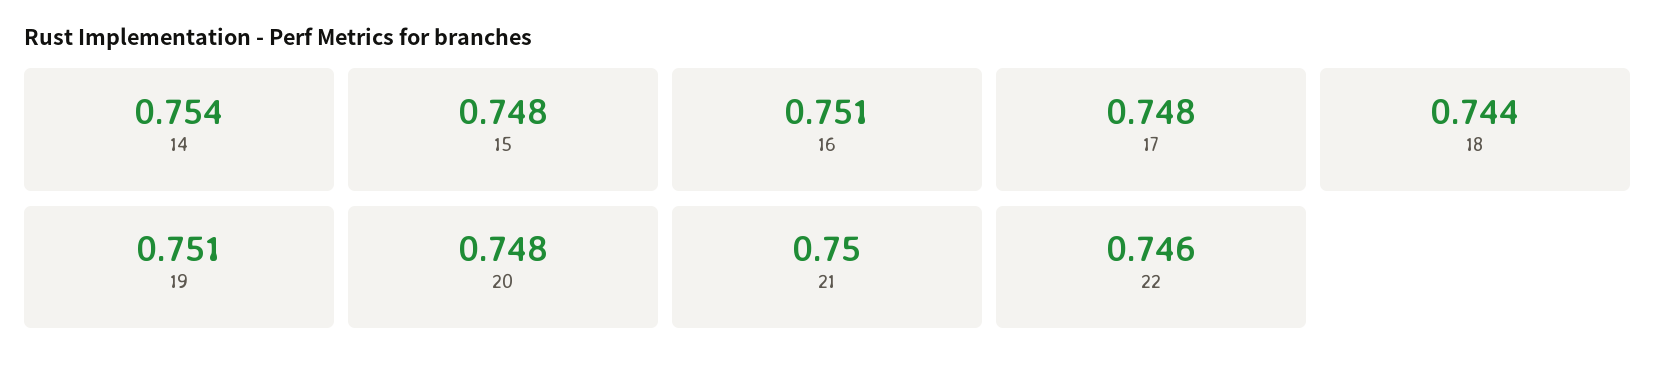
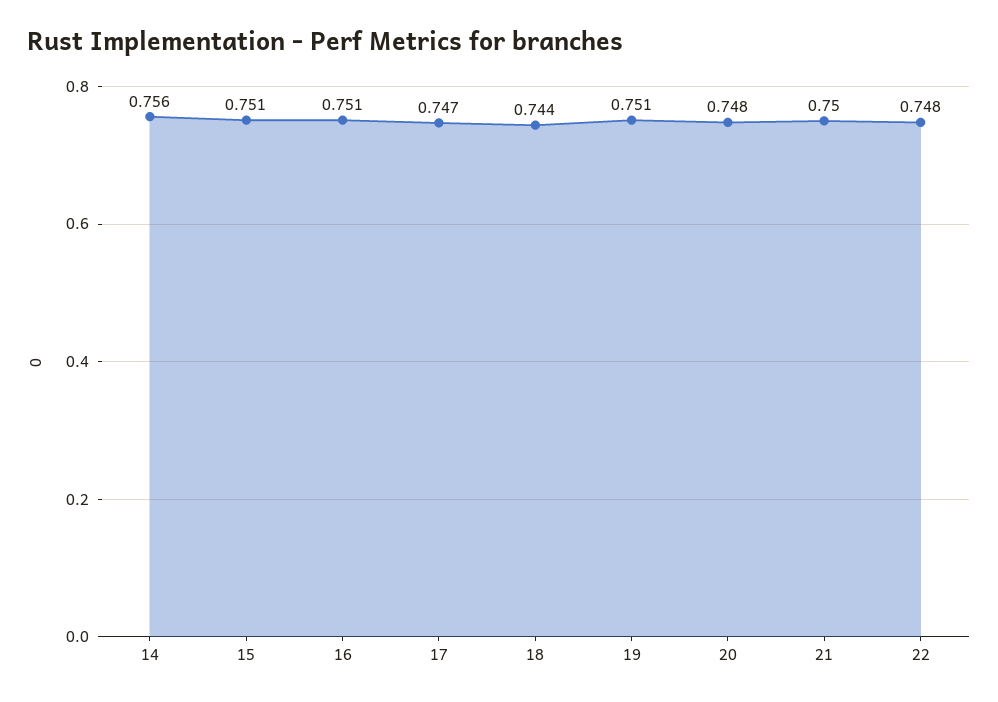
14: 0.754 -> 0.756
15: 0.748 -> 0.751
17: 0.748 -> 0.747
22: 0.746 -> 0.748

